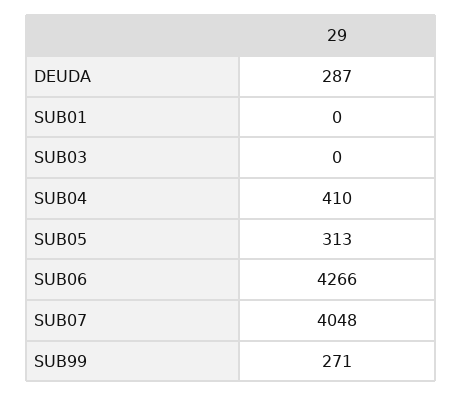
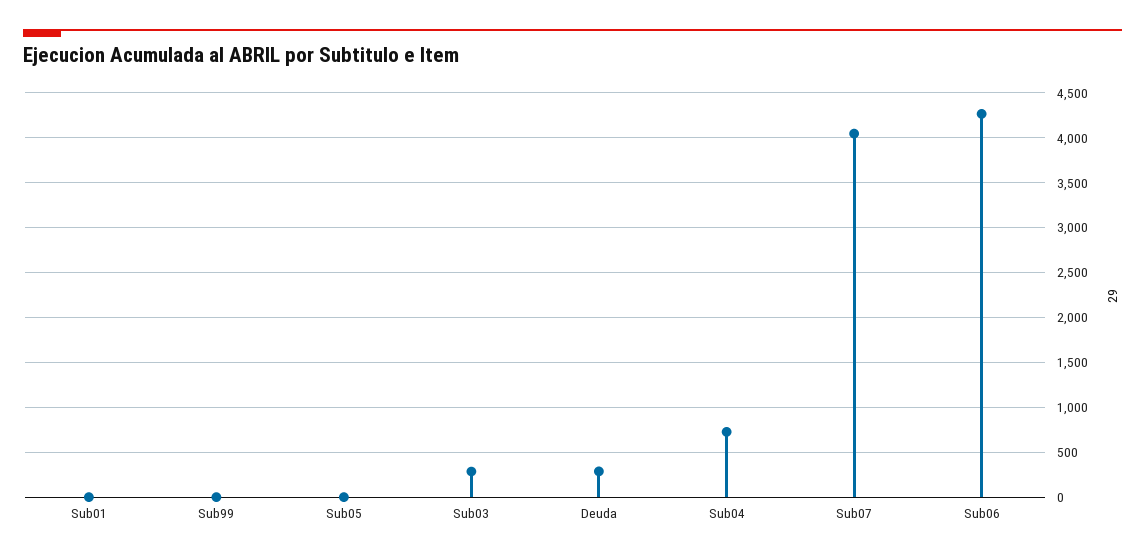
SUB03: 0 -> 300
SUB04: 410 -> 700
SUB05: 313 -> 0
SUB99: 271 -> 0

